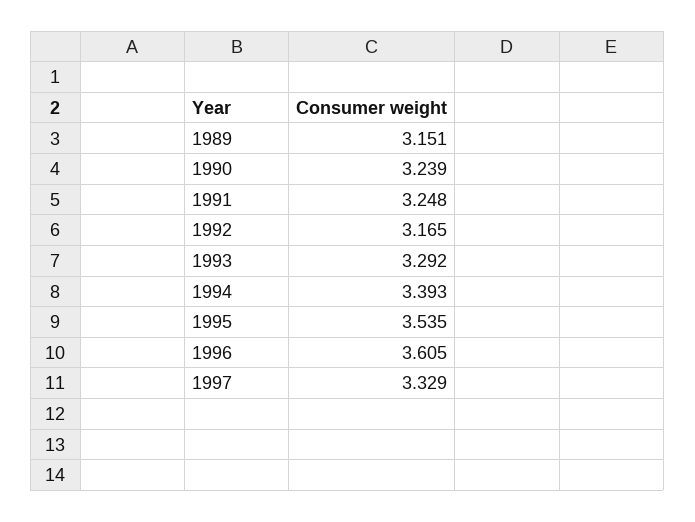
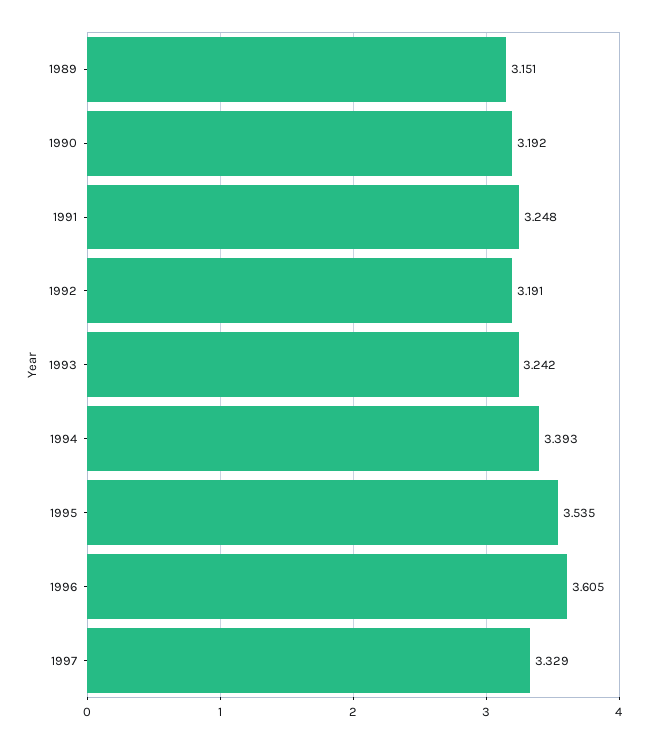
1990: 3.239 -> 3.192
1992: 3.165 -> 3.191
1993: 3.292 -> 3.242

